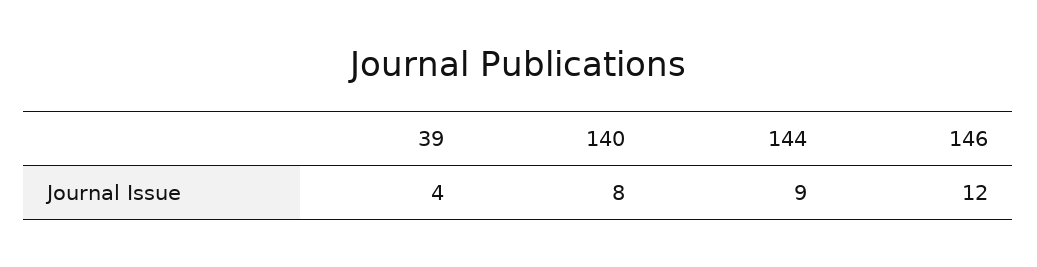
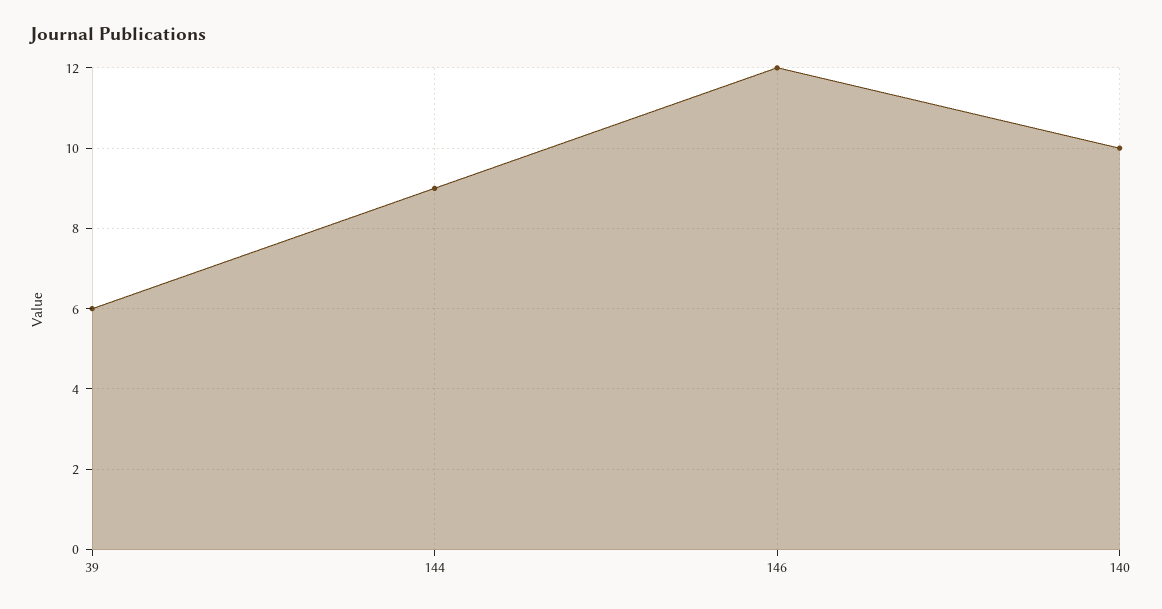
39: 4 -> 6
140: 8 -> 10

